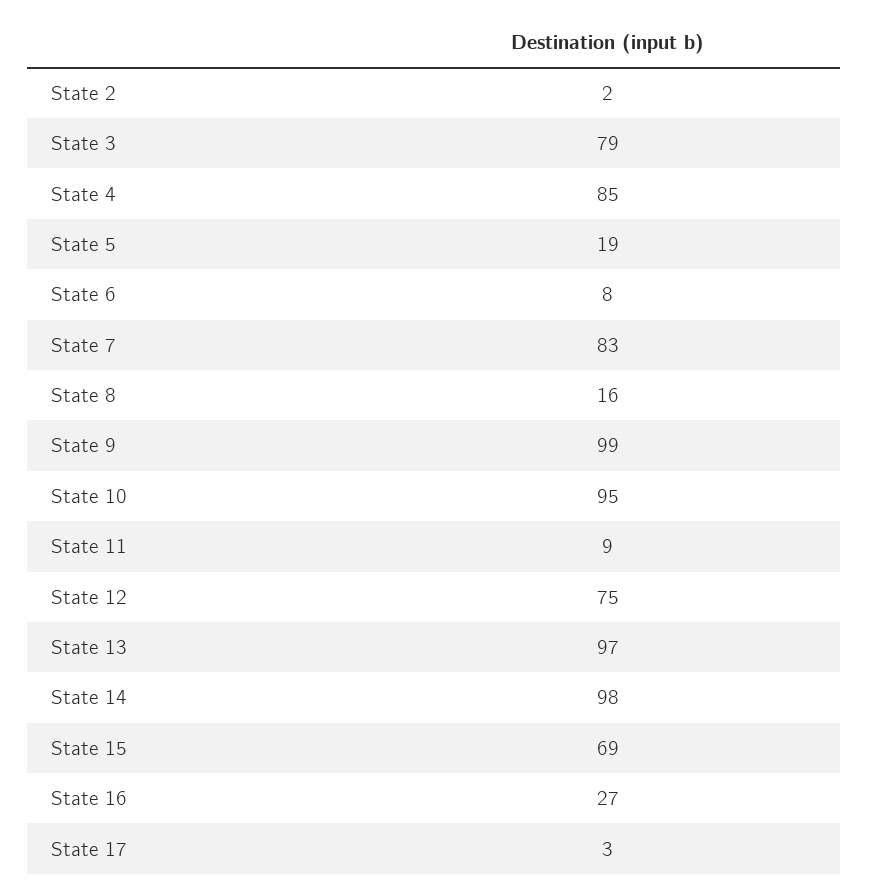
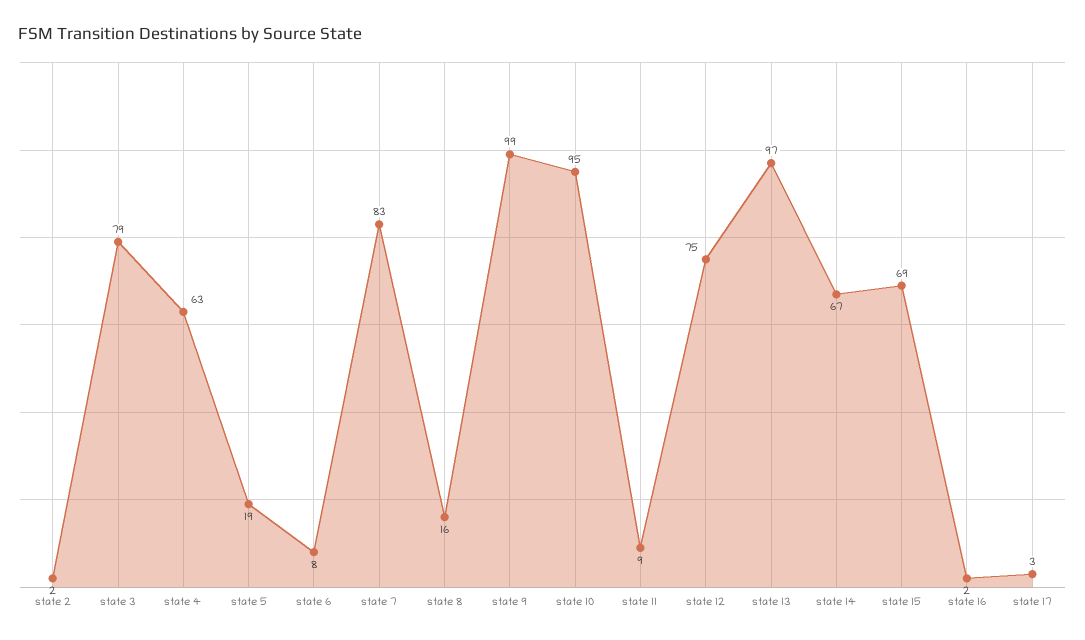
State 4: 85 -> 63
State 14: 98 -> 67
State 16: 27 -> 2

